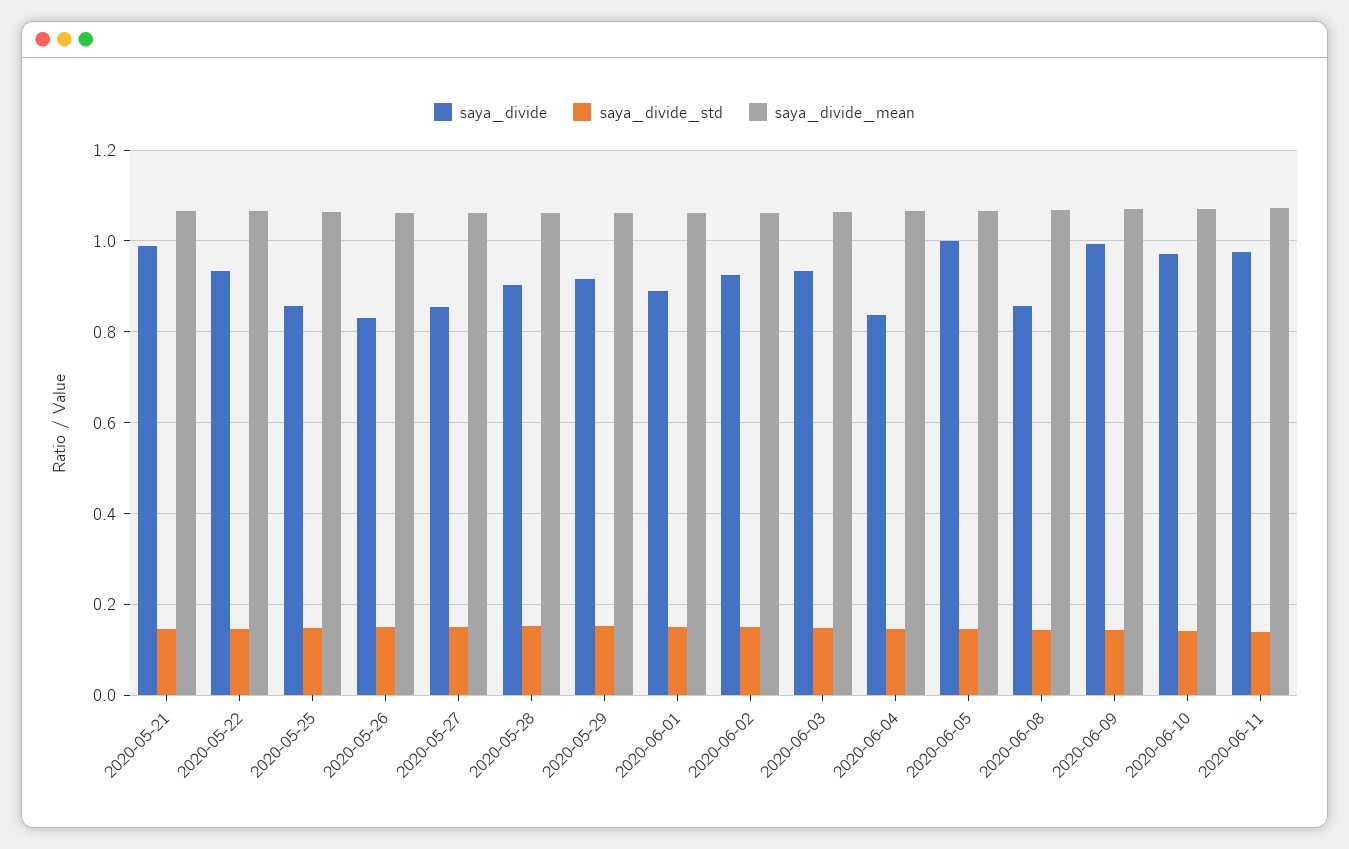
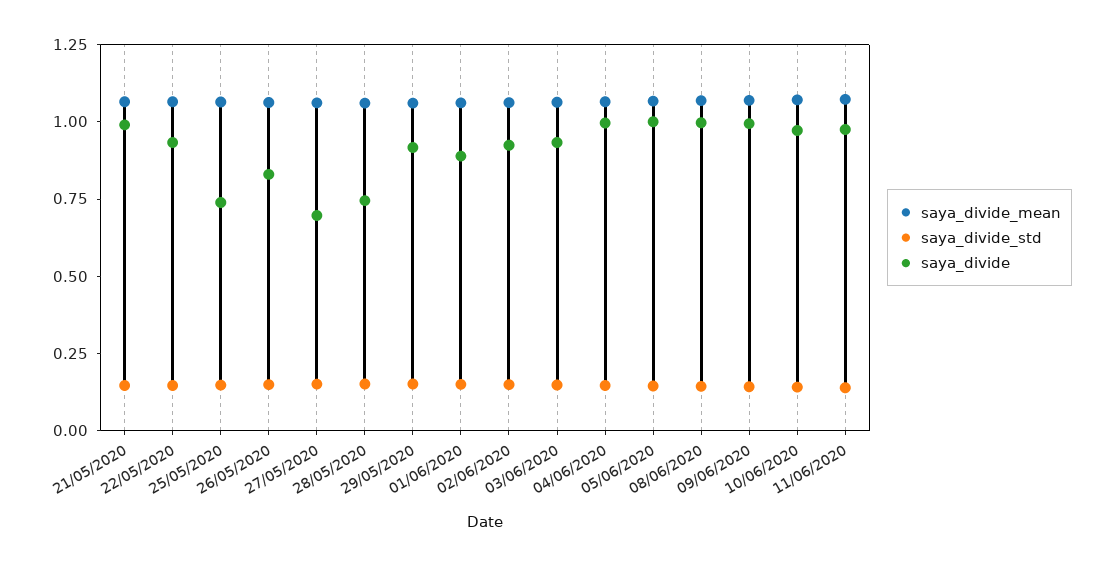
saya_divide, 2020-05-25: 0.86 -> 0.75
saya_divide, 2020-05-27: 0.86 -> 0.7
saya_divide, 2020-05-28: 0.9 -> 0.75
saya_divide, 2020-06-04: 0.84 -> 1
saya_divide, 2020-06-08: 0.86 -> 1

